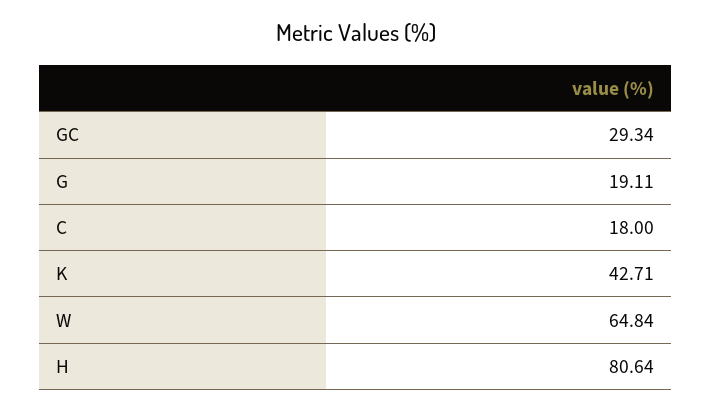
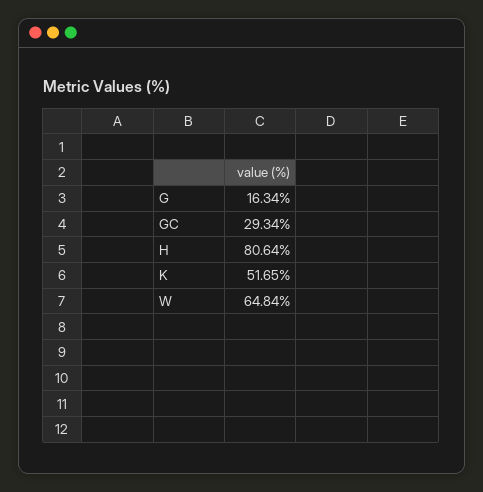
G: 19.11 -> 16.34
C: 18 -> none
K: 42.71 -> 51.65

